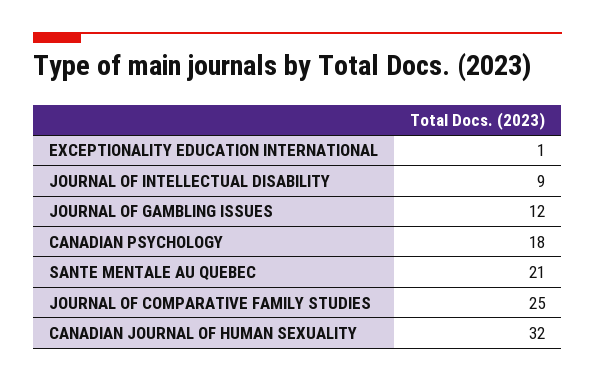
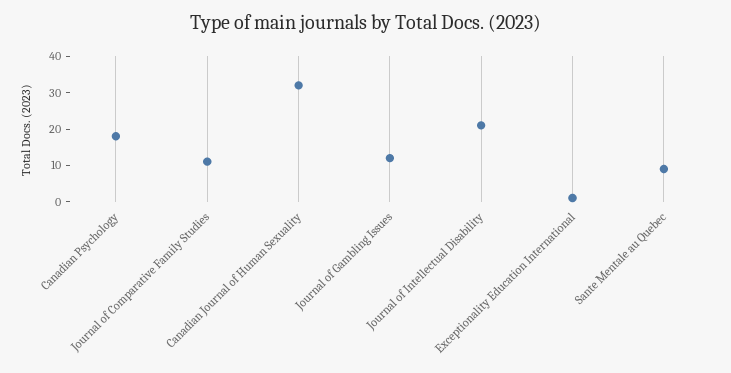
JOURNAL OF INTELLECTUAL DISABILITY: 9 -> 20
SANTE MENTALE AU QUEBEC: 21 -> 10
JOURNAL OF COMPARATIVE FAMILY STUDIES: 25 -> 10

